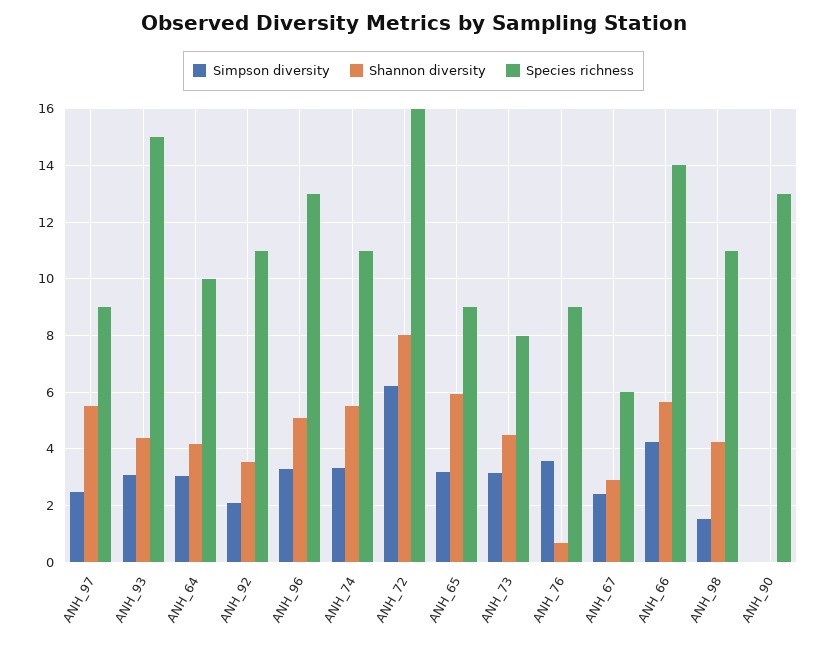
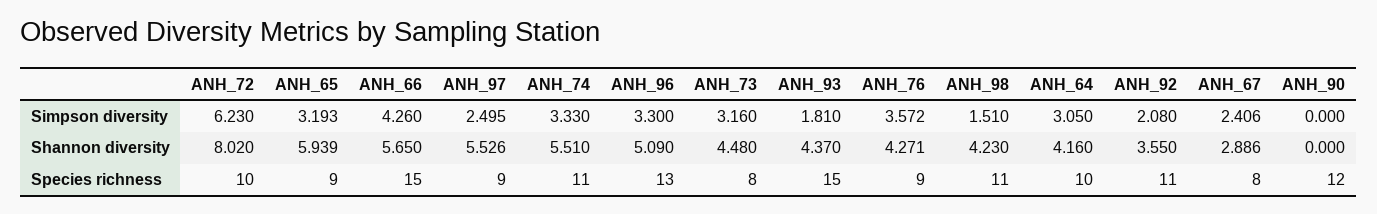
Simpson diversity, ANH_93: 3 -> 1.81
Species richness, ANH_72: 16 -> 10
Shannon diversity, ANH_76: 0.75 -> 4.271
Species richness, ANH_67: 6 -> 8
Species richness, ANH_66: 14 -> 15
Species richness, ANH_90: 13 -> 12

